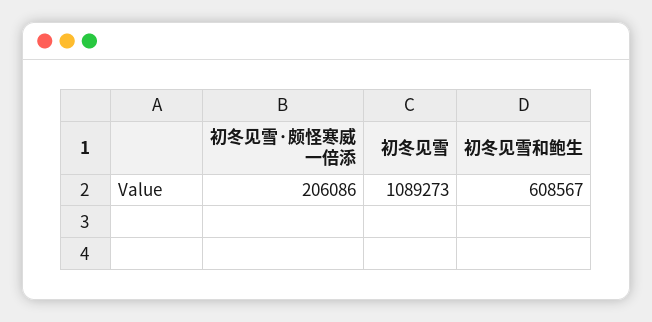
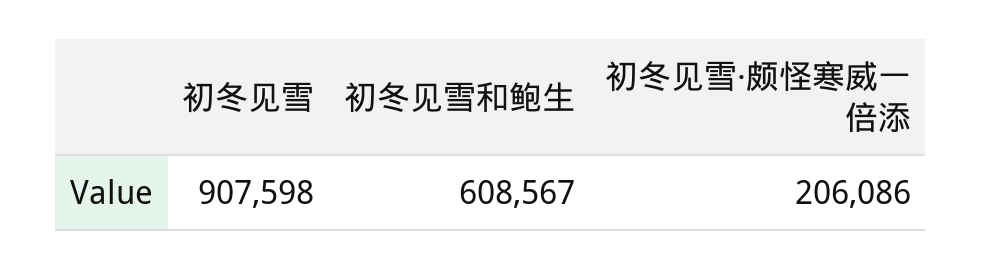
初冬见雪: 1089273 -> 907598

